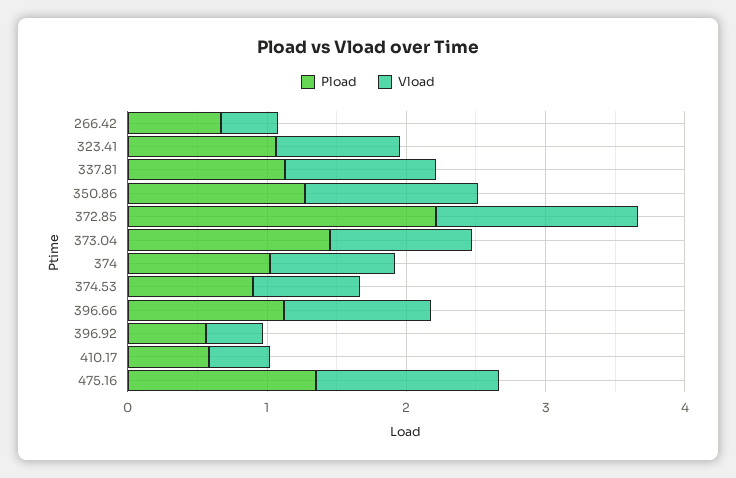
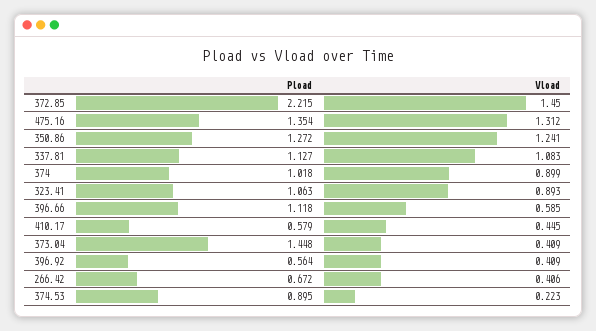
Vload, 373.04: 1 -> 0.409
Vload, 374.53: 0.8 -> 0.223
Vload, 396.66: 1 -> 0.585

